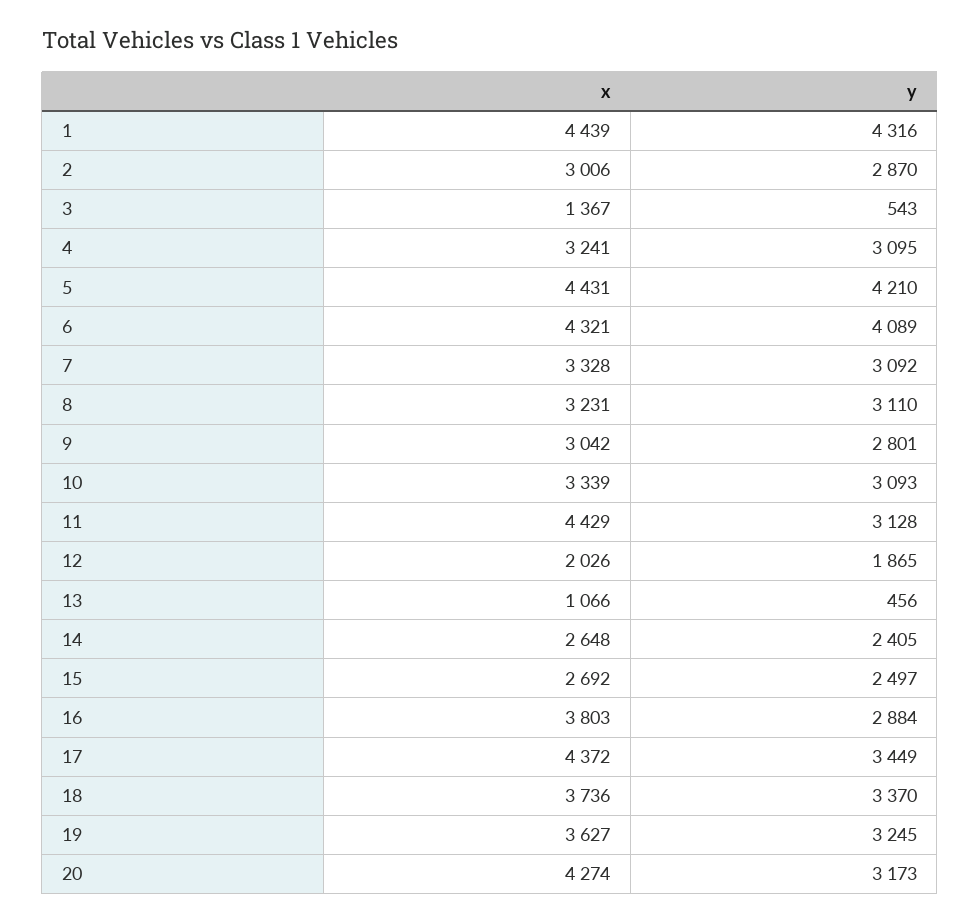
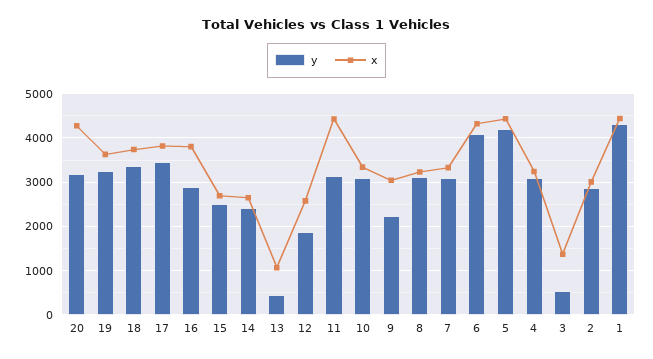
y, 9: 2801 -> 2200
x, 12: 2026 -> 2600
x, 17: 4372 -> 3800

